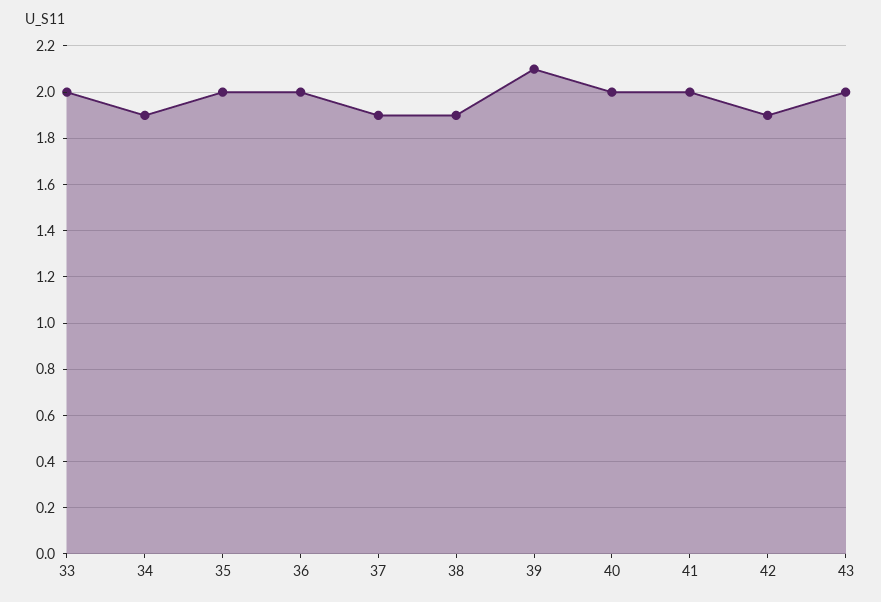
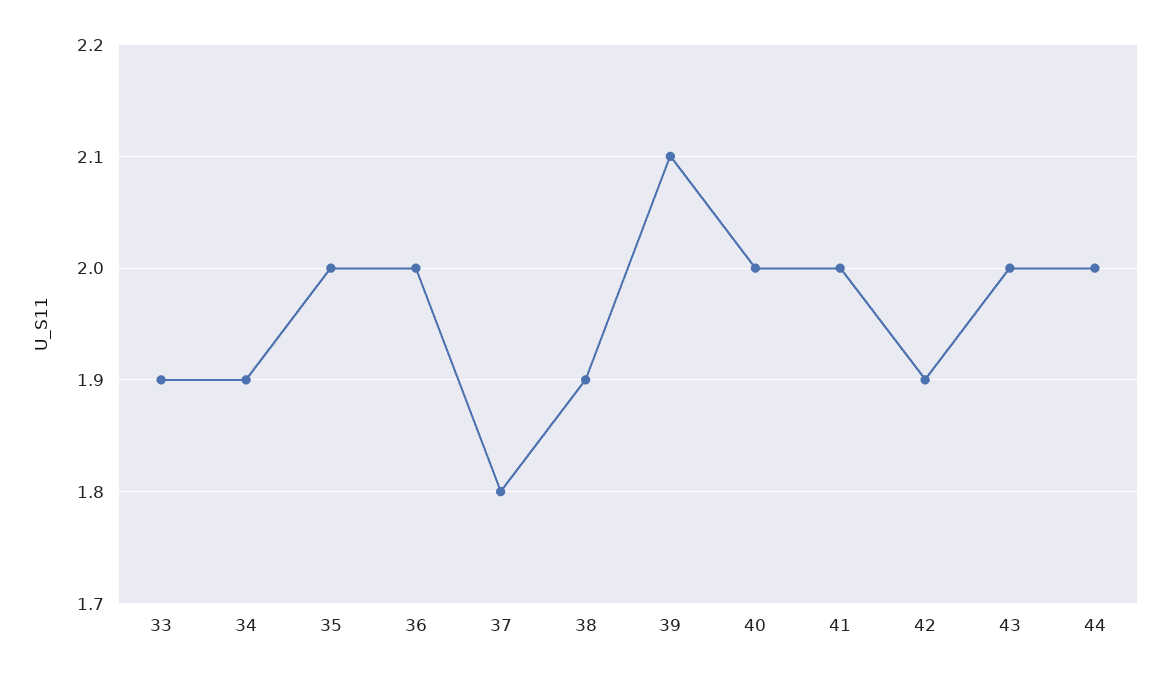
33: 2 -> 1.9
37: 1.9 -> 1.8
44: none -> 2

